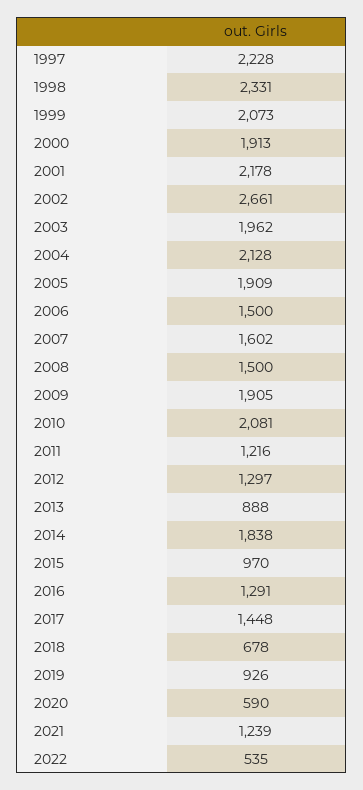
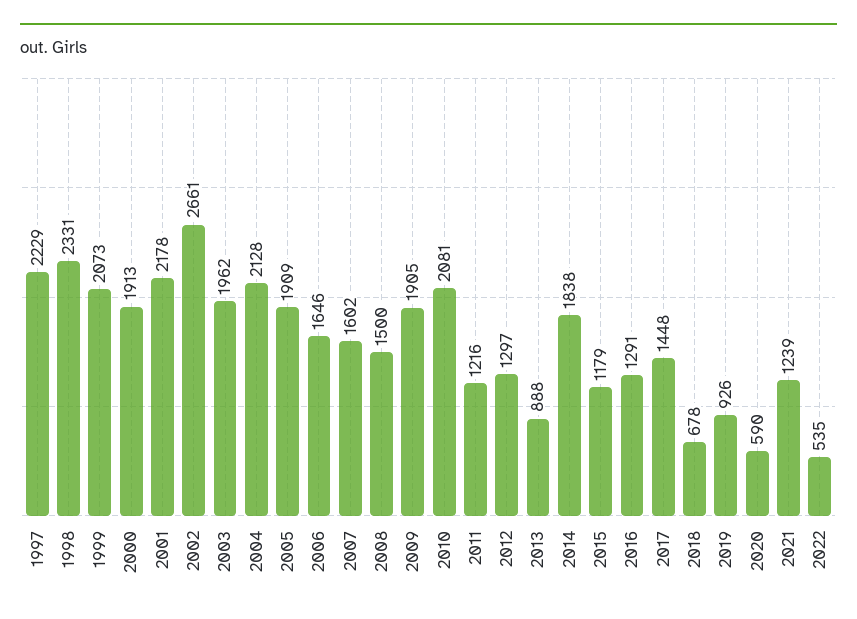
1997: 2228 -> 2229
2006: 1500 -> 1646
2015: 970 -> 1179

